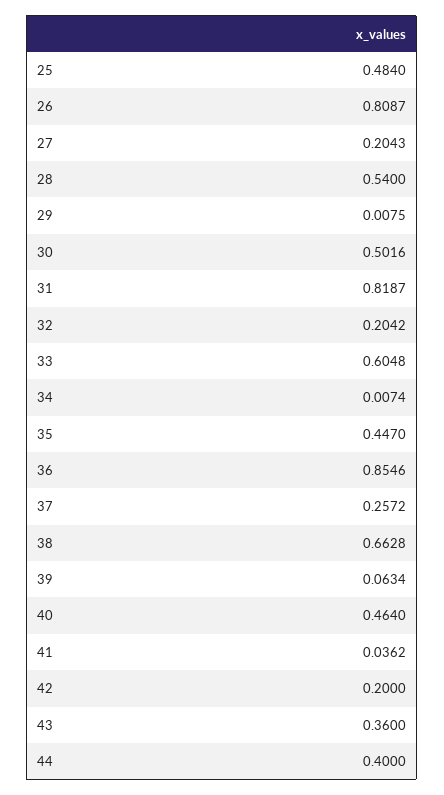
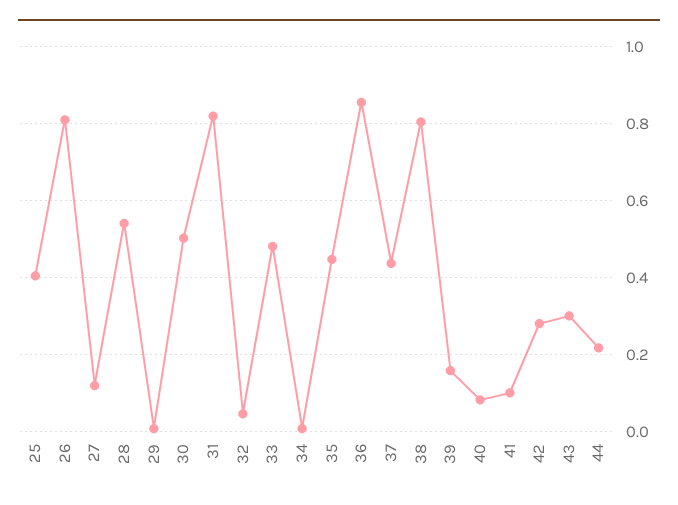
25: 0.484 -> 0.4
27: 0.2043 -> 0.12
32: 0.2042 -> 0.04
33: 0.6048 -> 0.48
37: 0.2572 -> 0.44
38: 0.6628 -> 0.8
39: 0.0634 -> 0.16
40: 0.464 -> 0.08
41: 0.0362 -> 0.1
42: 0.2 -> 0.28
43: 0.36 -> 0.3
44: 0.4 -> 0.22

